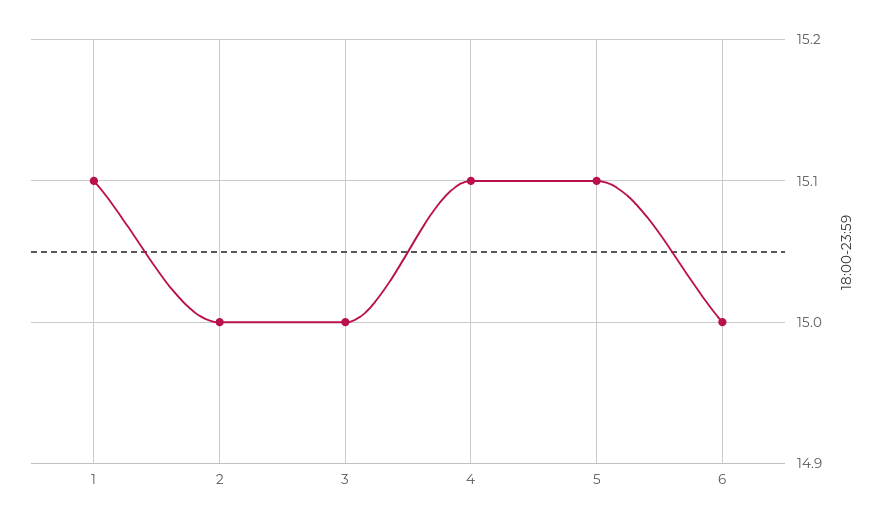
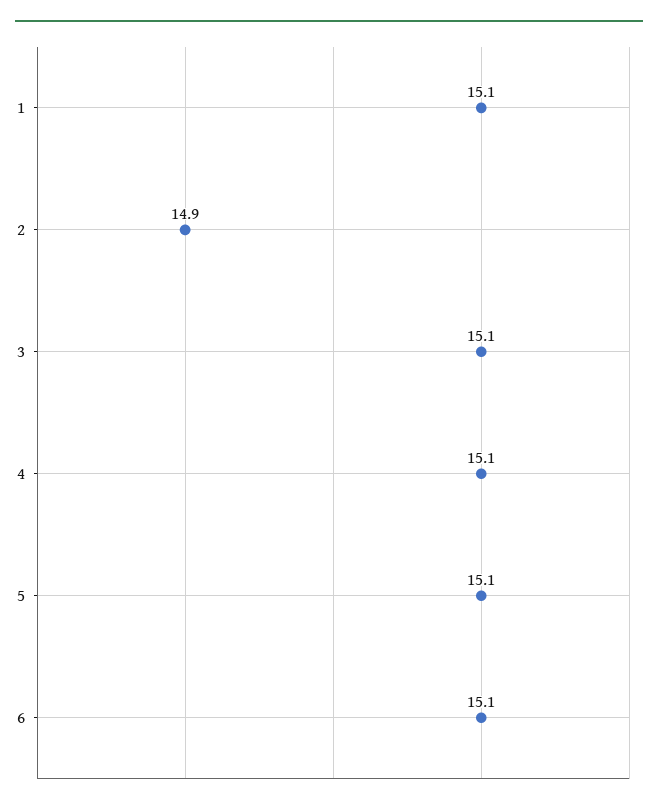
2: 15 -> 14.9
3: 15 -> 15.1
6: 15 -> 15.1

